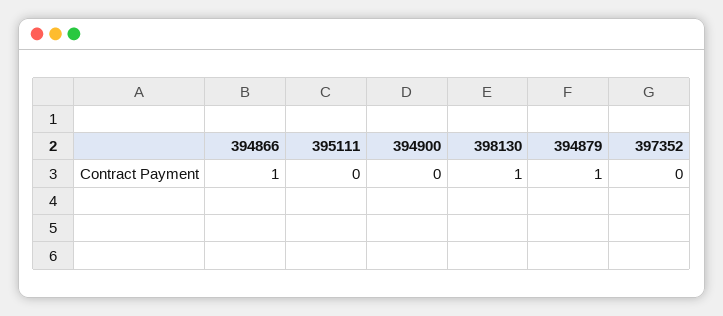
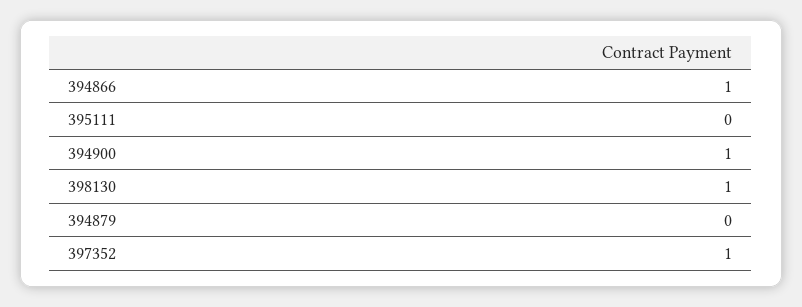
394900: 0 -> 1
394879: 1 -> 0
397352: 0 -> 1

